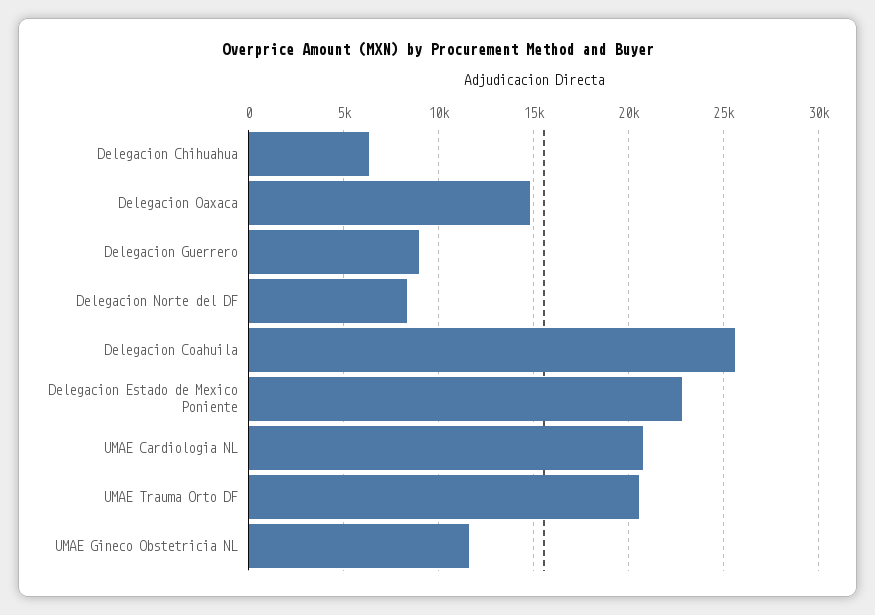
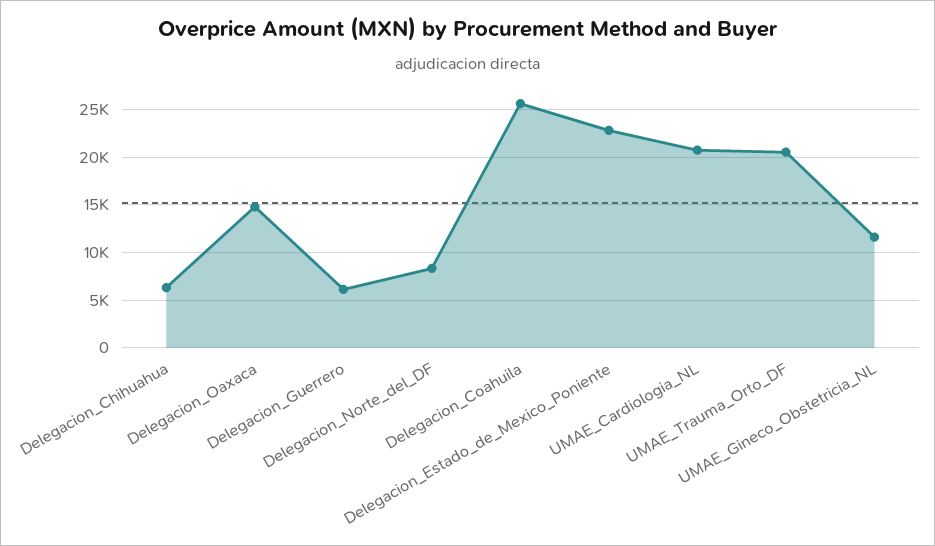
Delegacion Guerrero: 9000 -> 6000

